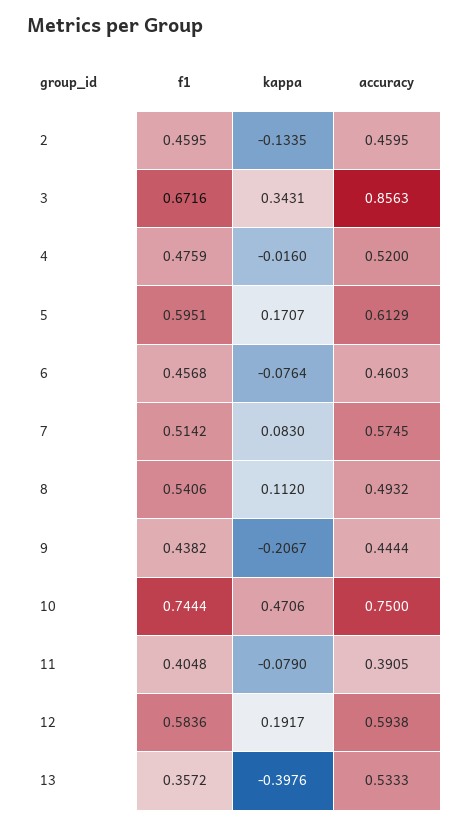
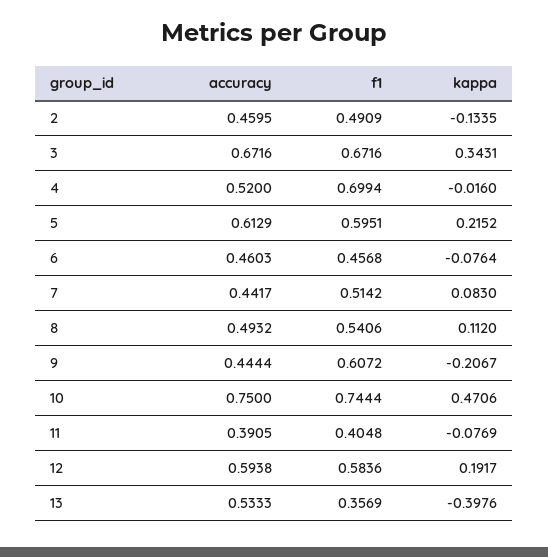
f1, 2: 0.4595 -> 0.4909
accuracy, 3: 0.8563 -> 0.6716
f1, 4: 0.4759 -> 0.6994
kappa, 5: 0.1707 -> 0.2152
accuracy, 7: 0.5745 -> 0.4417
f1, 9: 0.4382 -> 0.6072
kappa, 11: -0.079 -> -0.0769
f1, 13: 0.3572 -> 0.3569

